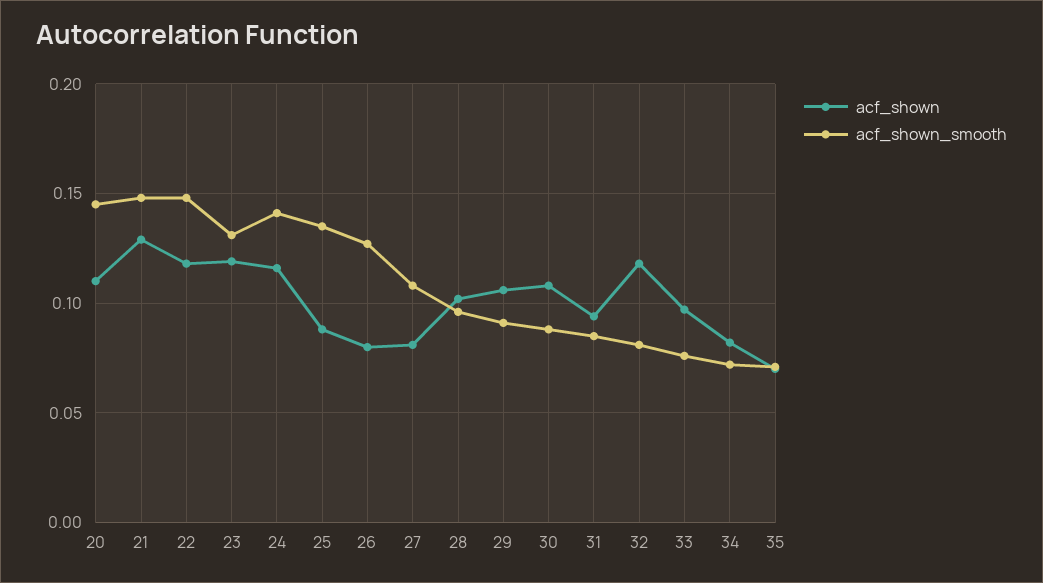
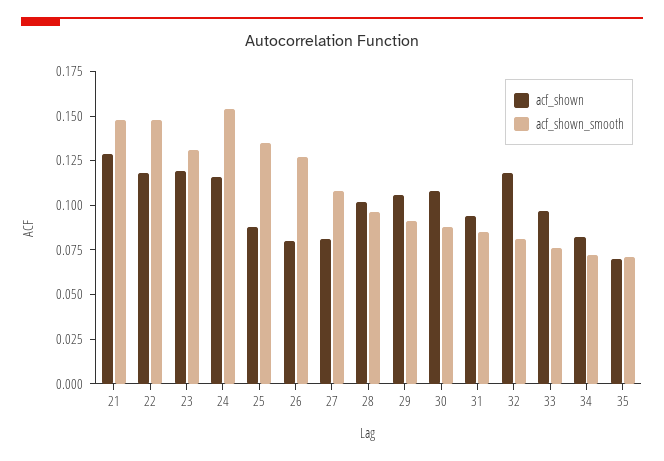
acf_shown, 20: 0.11 -> none
acf_shown_smooth, 20: 0.145 -> none
acf_shown_smooth, 24: 0.14 -> 0.155

